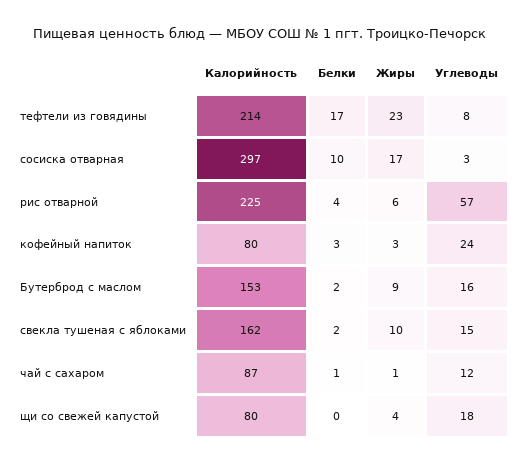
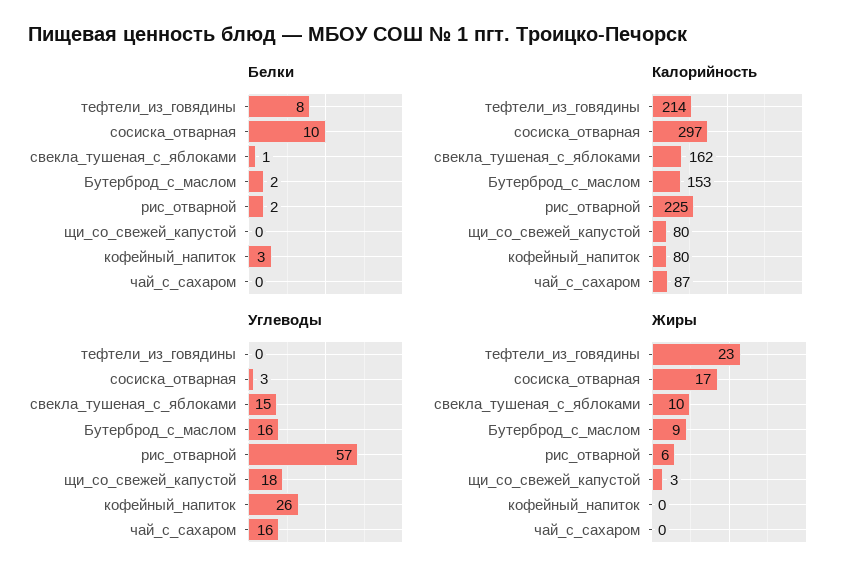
Белки, тефтели из говядины: 17 -> 8
Углеводы, тефтели из говядины: 8 -> 0
Белки, рис отварной: 4 -> 2
Жиры, кофейный напиток: 3 -> 0
Углеводы, кофейный напиток: 24 -> 26
Белки, свекла тушеная с яблоками: 2 -> 1
Белки, чай с сахаром: 1 -> 0
Жиры, чай с сахаром: 1 -> 0
Углеводы, чай с сахаром: 12 -> 16
Жиры, щи со свежей капустой: 4 -> 3

